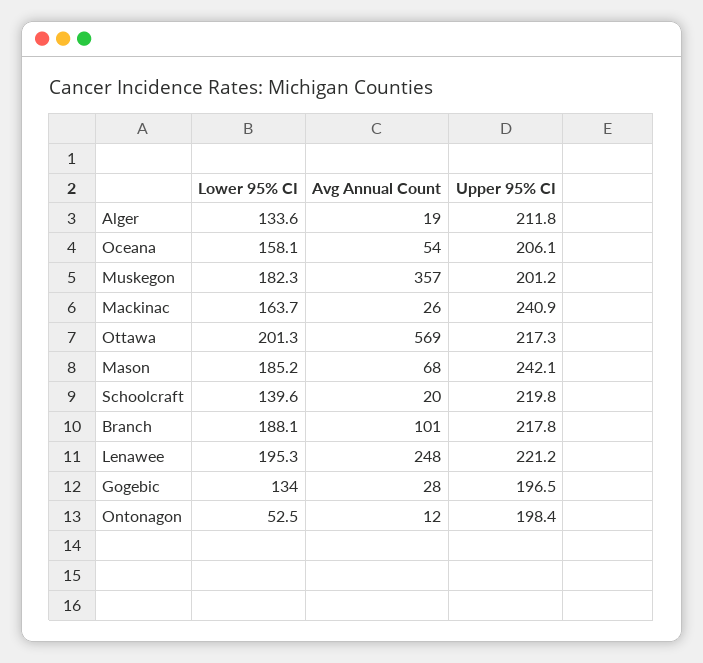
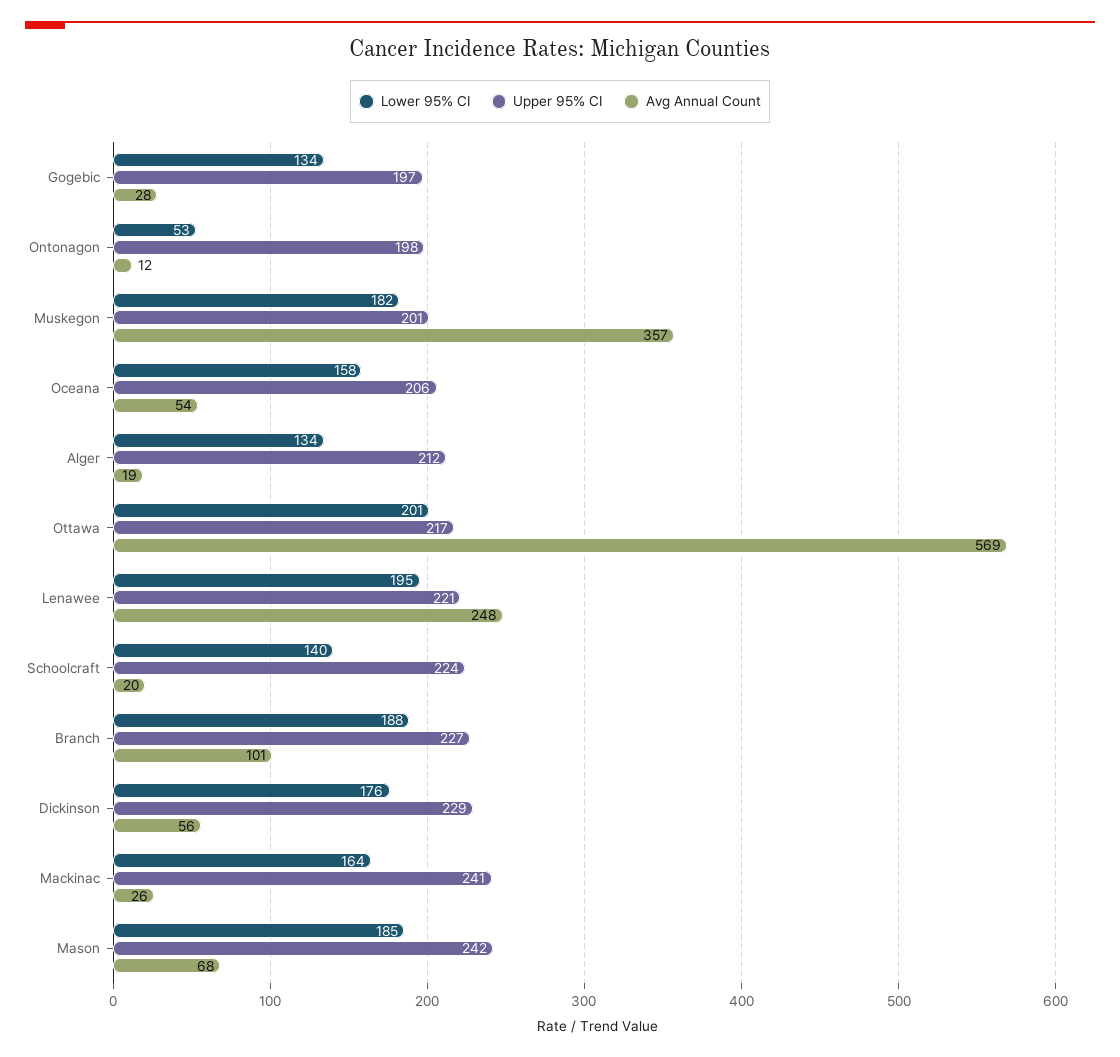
Upper 95% CI, Schoolcraft: 219.8 -> 224
Upper 95% CI, Branch: 217.8 -> 227
Lower 95% CI, Dickinson: none -> 176
Upper 95% CI, Dickinson: none -> 229
Avg Annual Count, Dickinson: none -> 56

